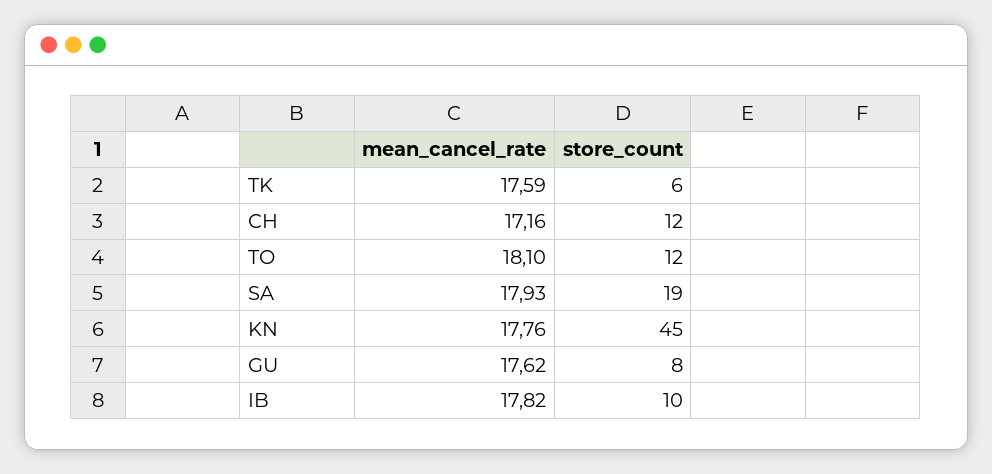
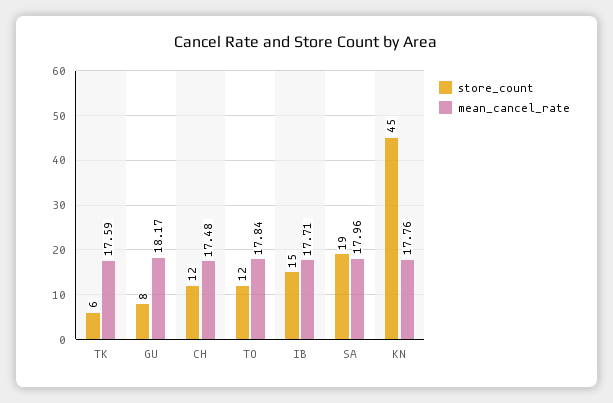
mean_cancel_rate, CH: 17.16 -> 17.48
mean_cancel_rate, TO: 18.1 -> 17.84
mean_cancel_rate, SA: 17.93 -> 17.96
mean_cancel_rate, GU: 17.62 -> 18.17
mean_cancel_rate, IB: 17.82 -> 17.71
store_count, IB: 10 -> 15

